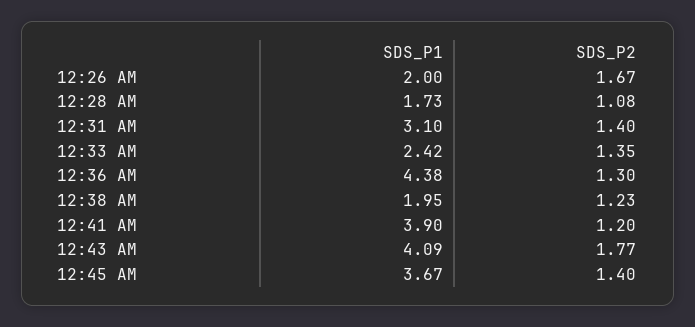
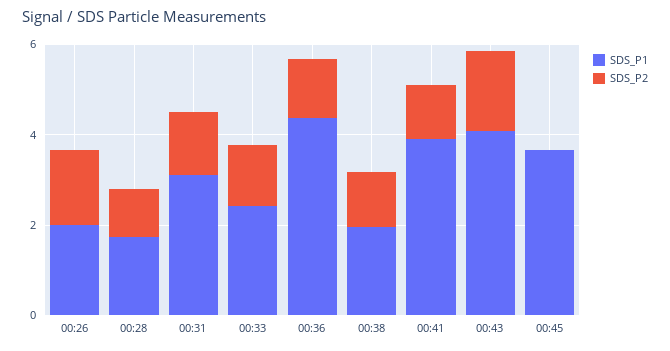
SDS_P2, 12:45 AM: 1.4 -> 0

